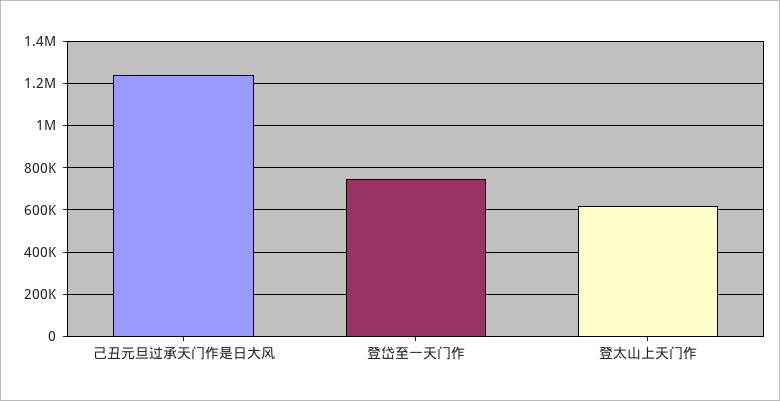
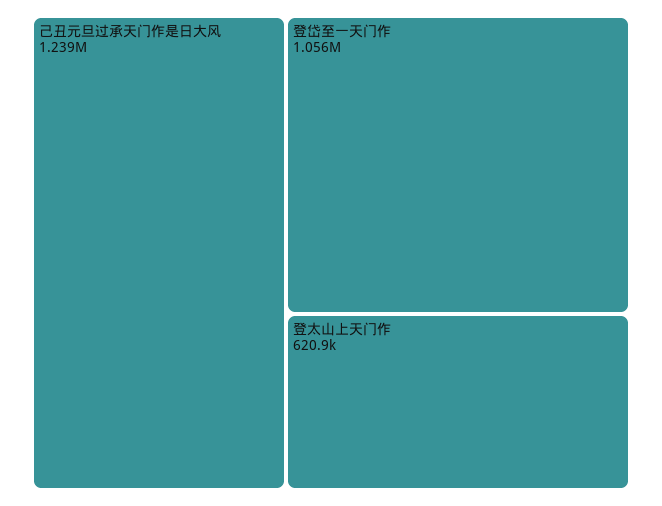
登岱至一天门作: 750000 -> 1056000

